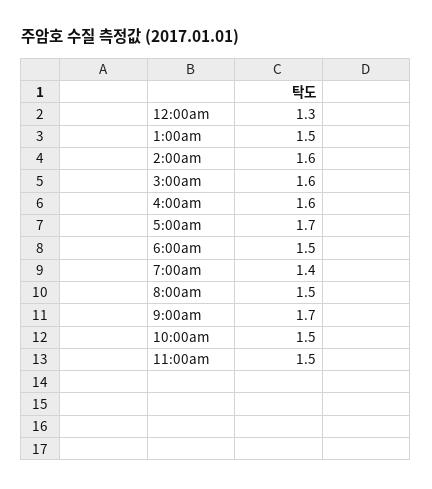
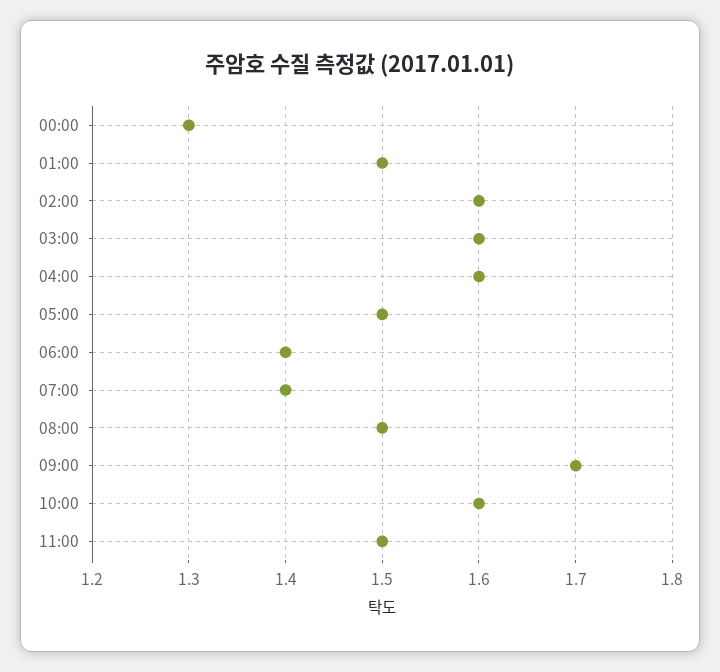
5:00am: 1.7 -> 1.5
6:00am: 1.5 -> 1.4
10:00am: 1.5 -> 1.6

